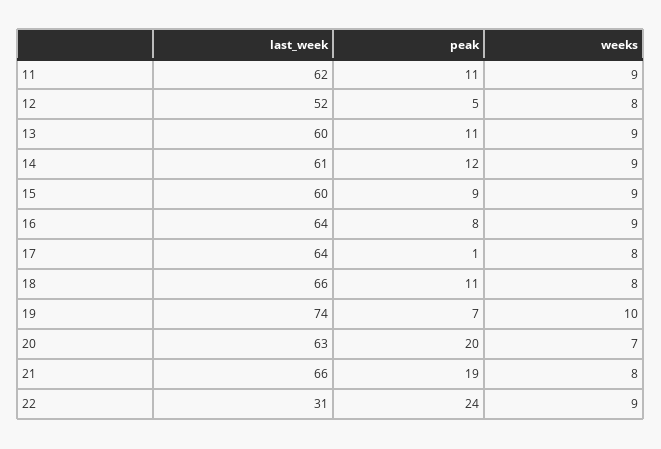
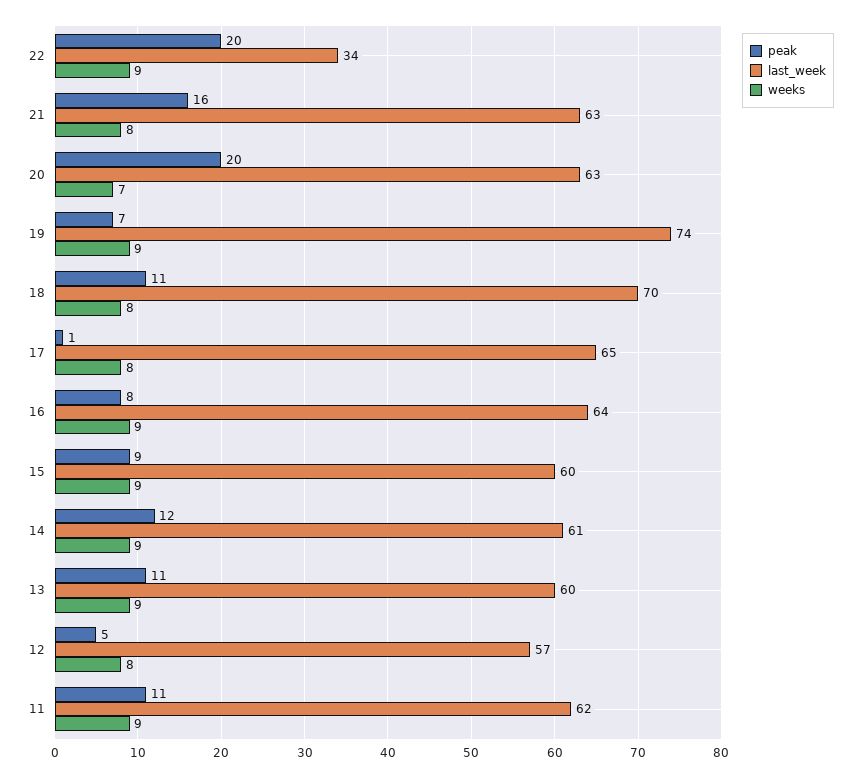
last_week, 12: 52 -> 57
last_week, 17: 64 -> 65
last_week, 18: 66 -> 70
weeks, 19: 10 -> 9
last_week, 21: 66 -> 63
peak, 21: 19 -> 16
last_week, 22: 31 -> 34
peak, 22: 24 -> 20

